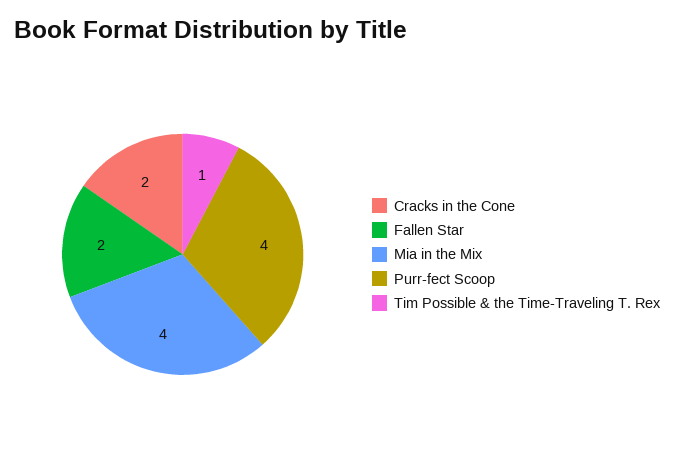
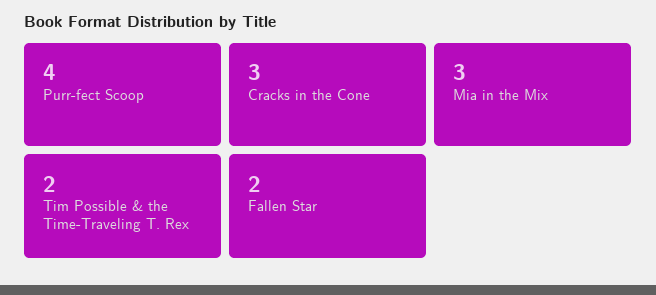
Cracks in the Cone: 2 -> 3
Mia in the Mix: 4 -> 3
Tim Possible & the Time-Traveling T. Rex: 1 -> 2

